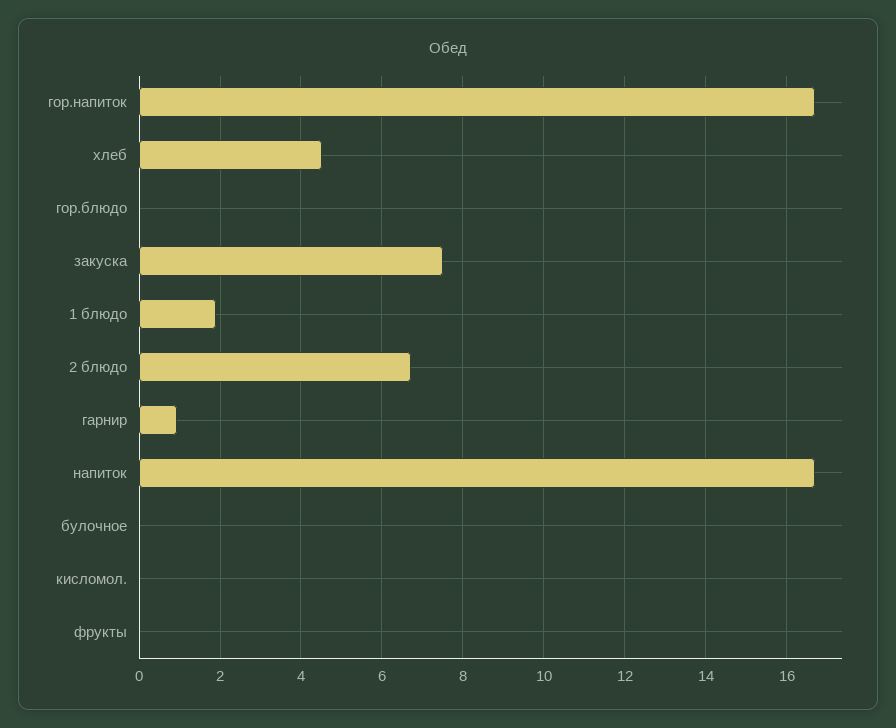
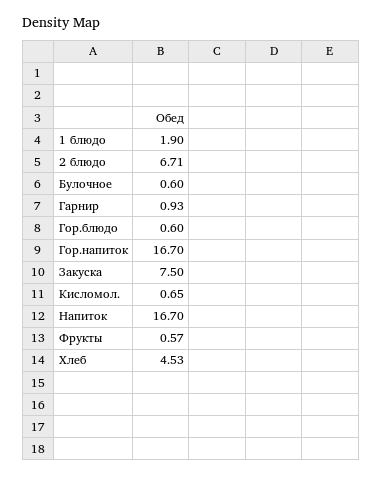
гор.блюдо: 0 -> 0.6
булочное: 0 -> 0.6
кисломол.: 0 -> 0.65
фрукты: 0 -> 0.57

